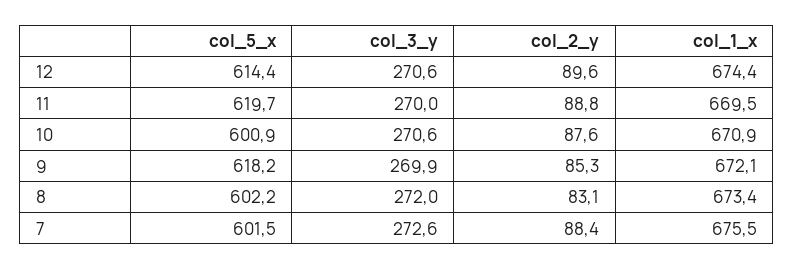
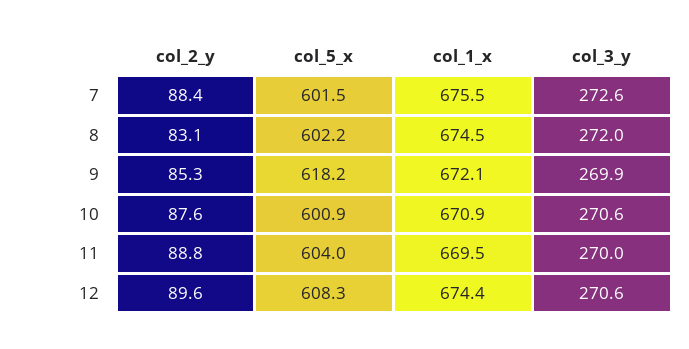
col_5_x, 12: 614.4 -> 608.3
col_5_x, 11: 619.7 -> 604
col_1_x, 8: 673.4 -> 674.5

